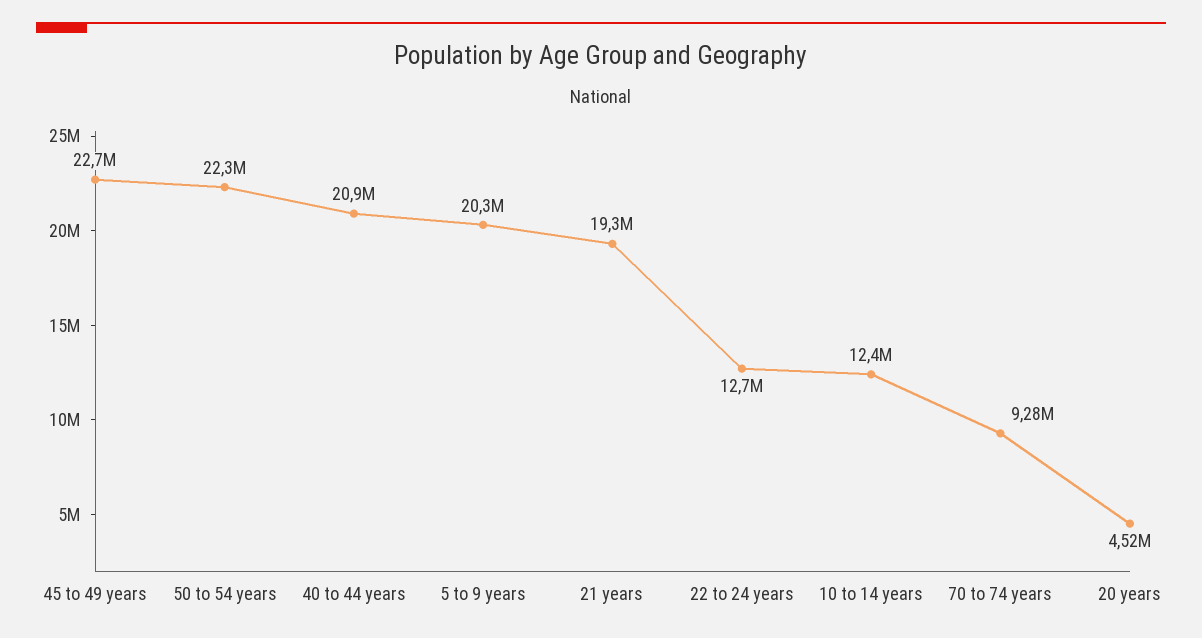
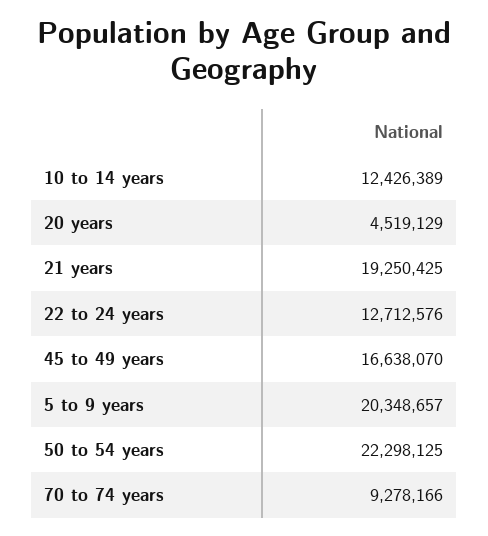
45 to 49 years: 22700000 -> 16638070
40 to 44 years: 20900000 -> none

